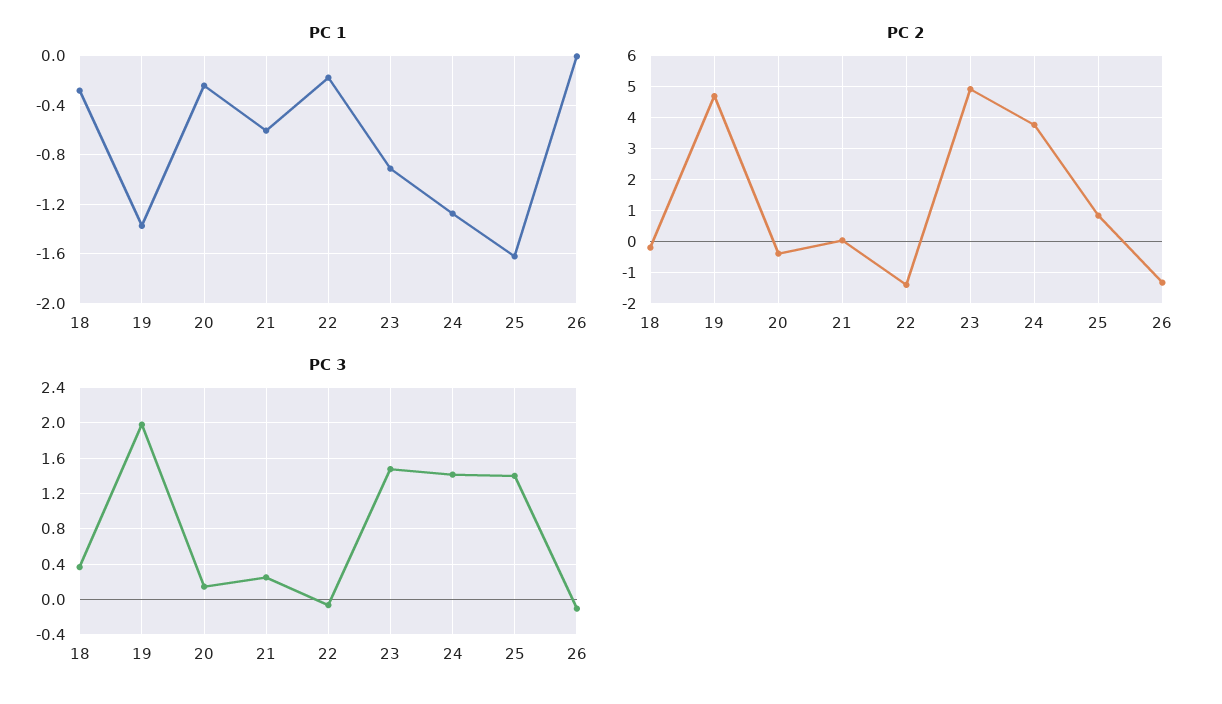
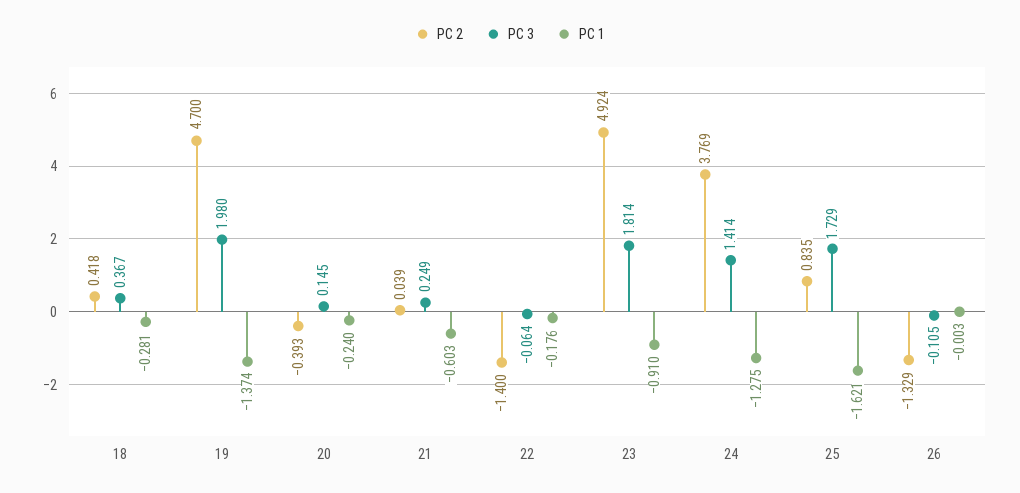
PC 2, 18: -0.2 -> 0.418
PC 3, 23: 1.5 -> 1.814
PC 3, 25: 1.4 -> 1.729

